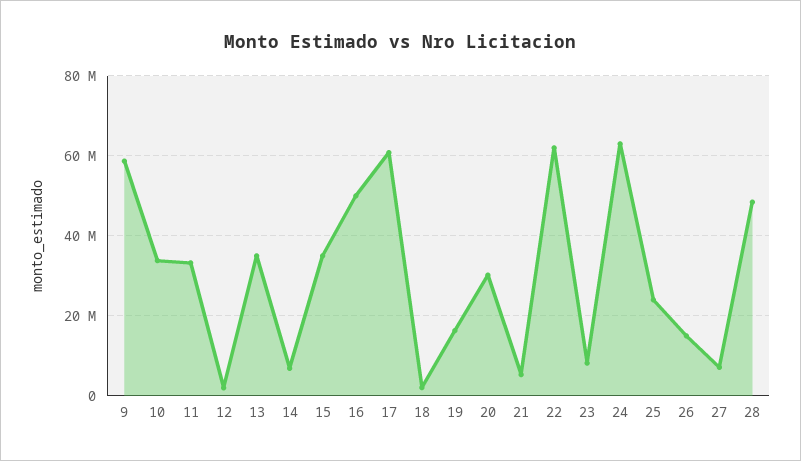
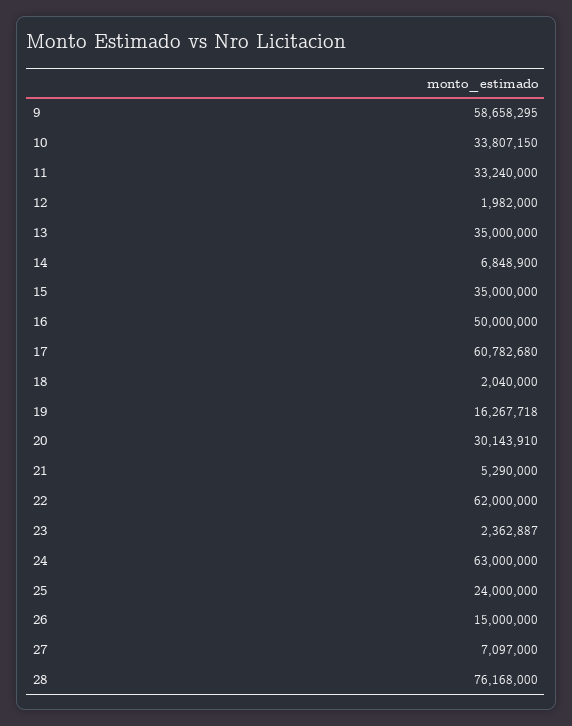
23: 8000000 -> 2362887
28: 48000000 -> 76168000

